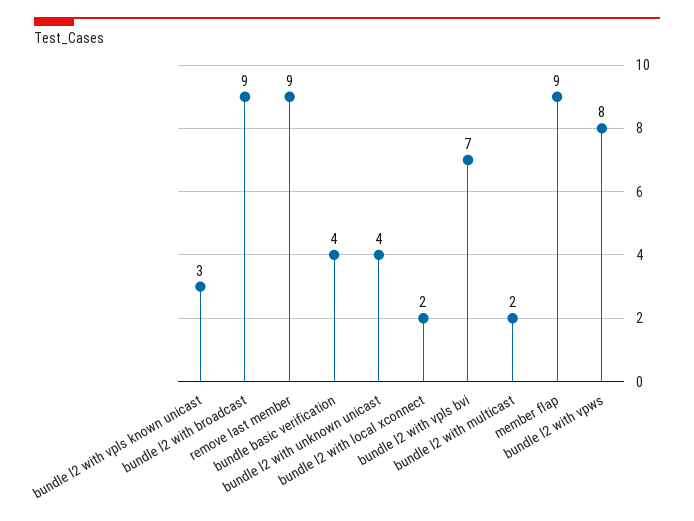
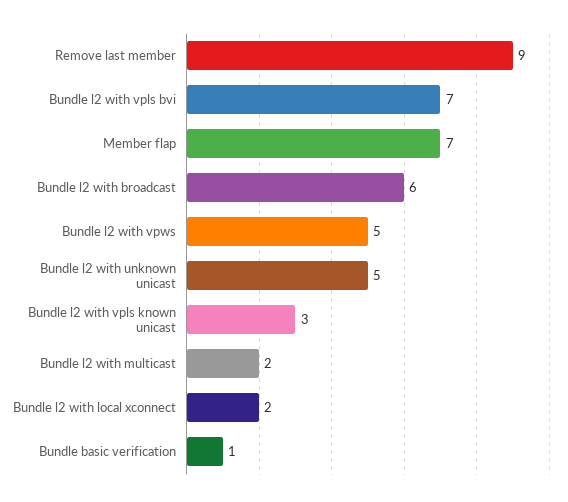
bundle l2 with broadcast: 9 -> 6
bundle basic verification: 4 -> 1
bundle l2 with unknown unicast: 4 -> 5
member flap: 9 -> 7
bundle l2 with vpws: 8 -> 5

